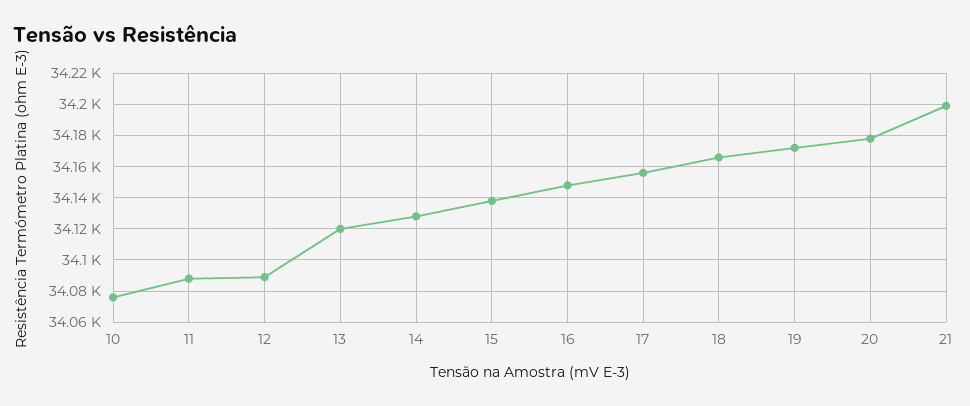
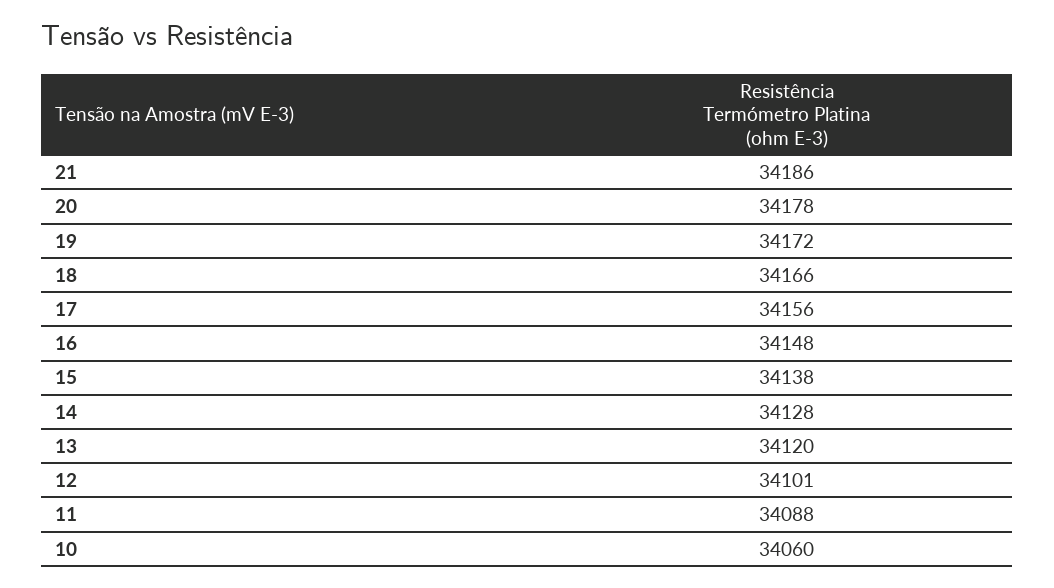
10: 34075 -> 34060
12: 34090 -> 34101
21: 34200 -> 34186

